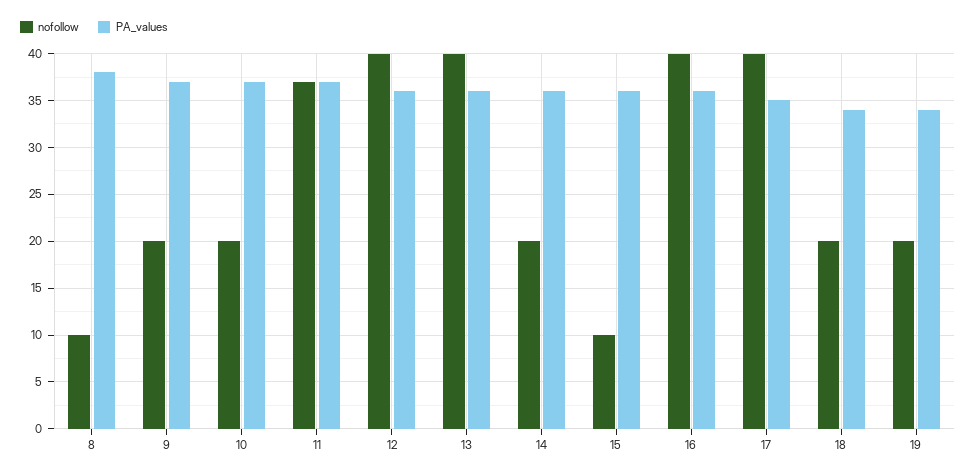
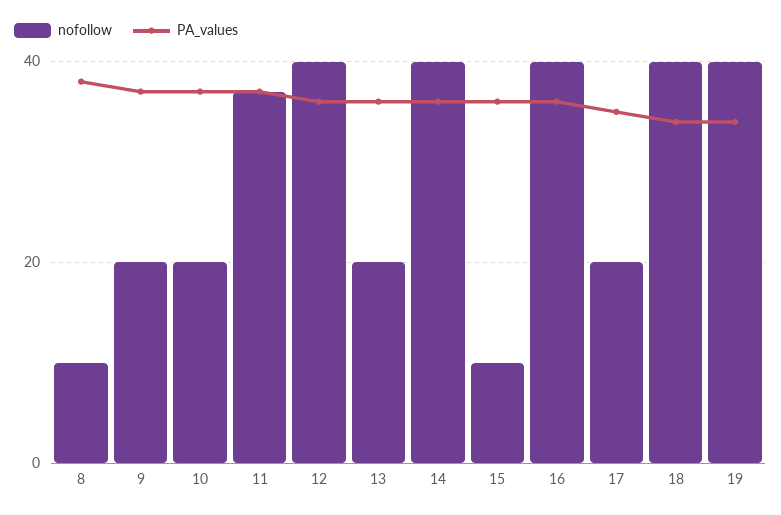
nofollow, 13: 40 -> 20
nofollow, 14: 20 -> 40
nofollow, 17: 40 -> 20
nofollow, 18: 20 -> 40
nofollow, 19: 20 -> 40

